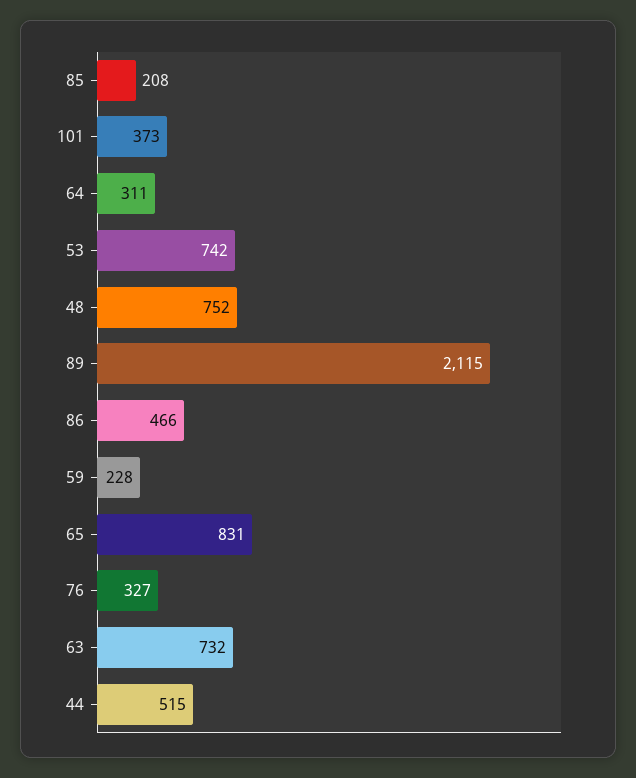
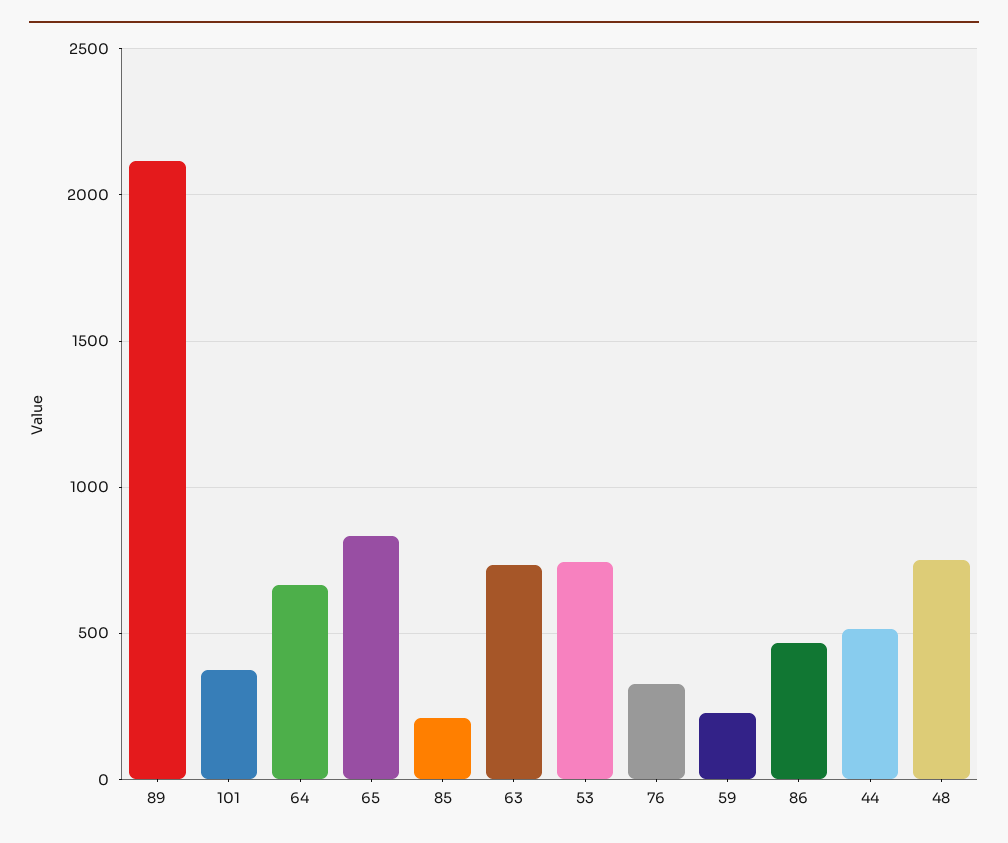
64: 311 -> 650

